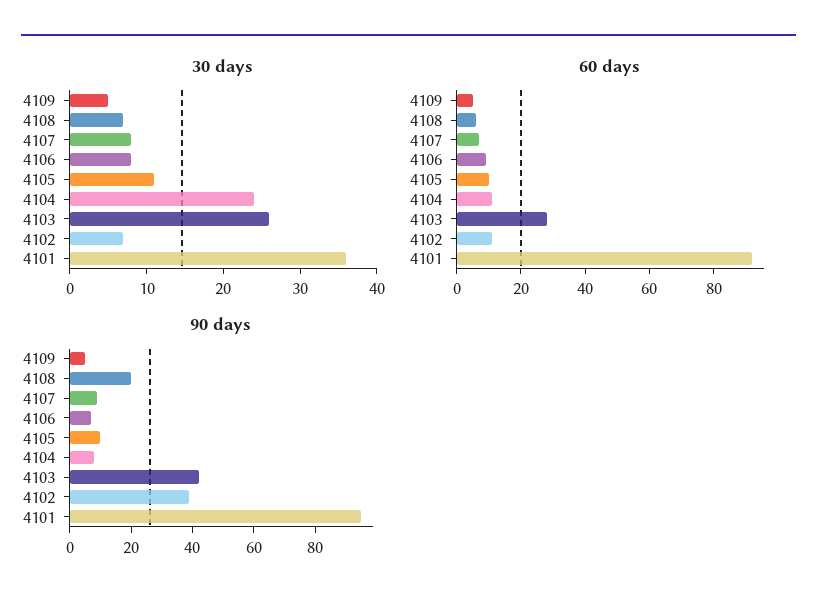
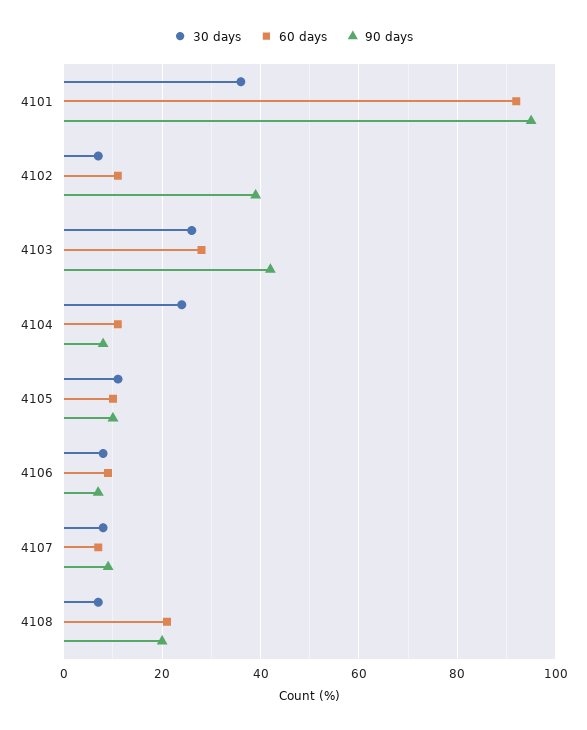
30 days, 4109: 5 -> none
60 days, 4109: 5 -> none
60 days, 4108: 5 -> 20
90 days, 4109: 5 -> none

